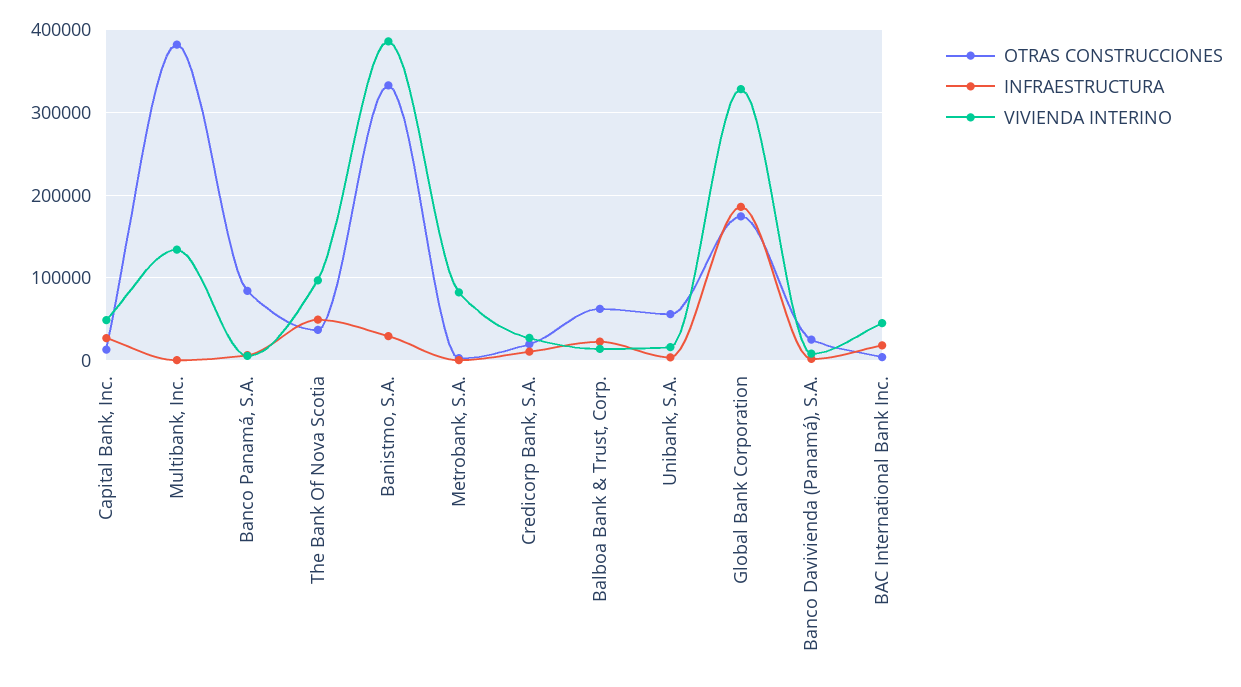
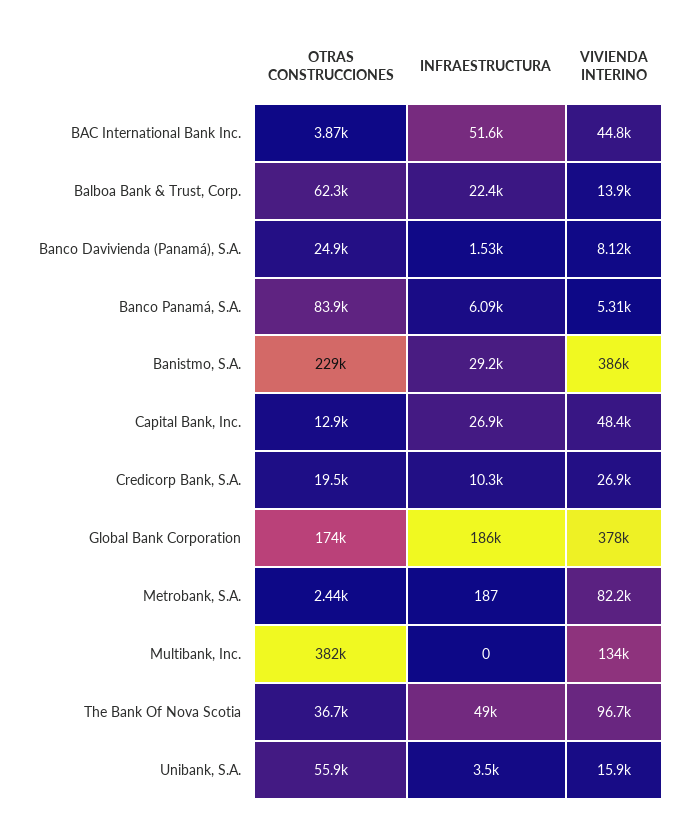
OTRAS CONSTRUCCIONES, Banistmo, S.A.: 330000 -> 229000
VIVIENDA INTERINO, Global Bank Corporation: 330000 -> 378000
INFRAESTRUCTURA, BAC International Bank Inc.: 20000 -> 51600

